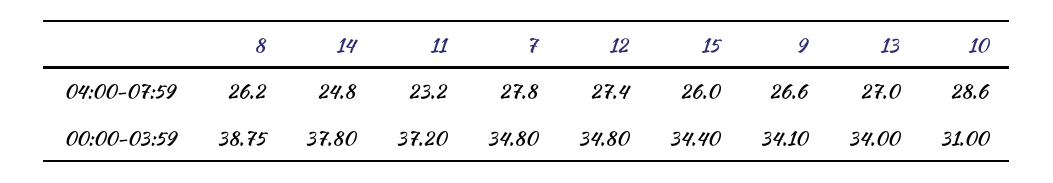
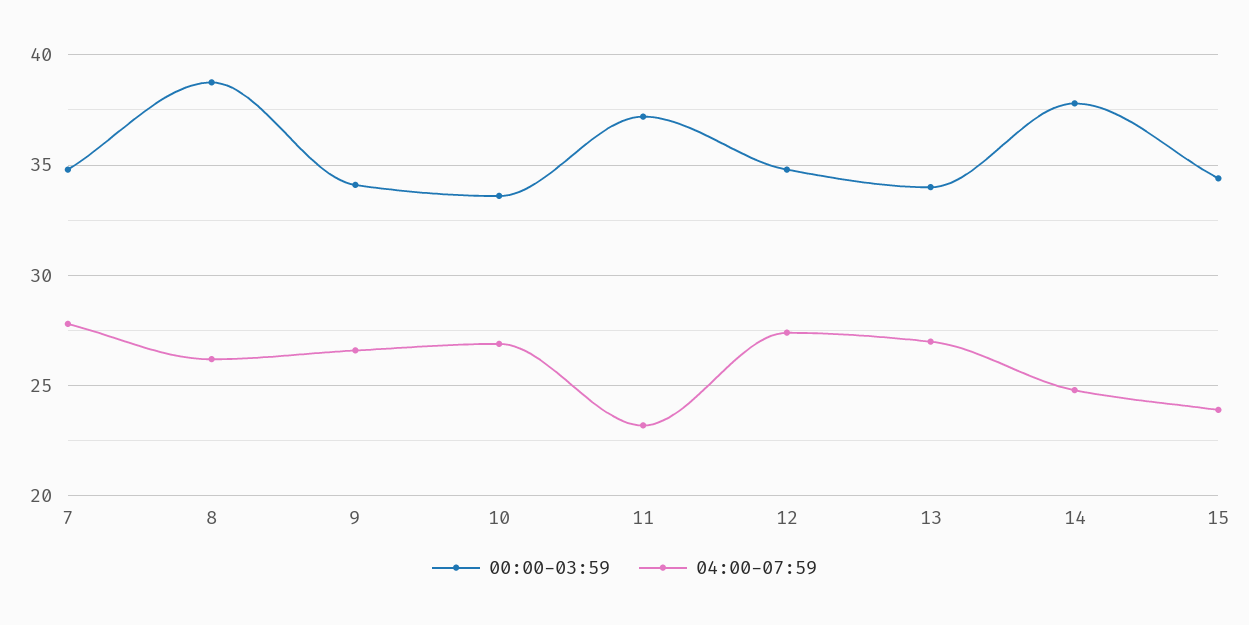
04:00-07:59, 15: 26 -> 24
04:00-07:59, 10: 28.6 -> 27
00:00-03:59, 10: 31 -> 33.5

